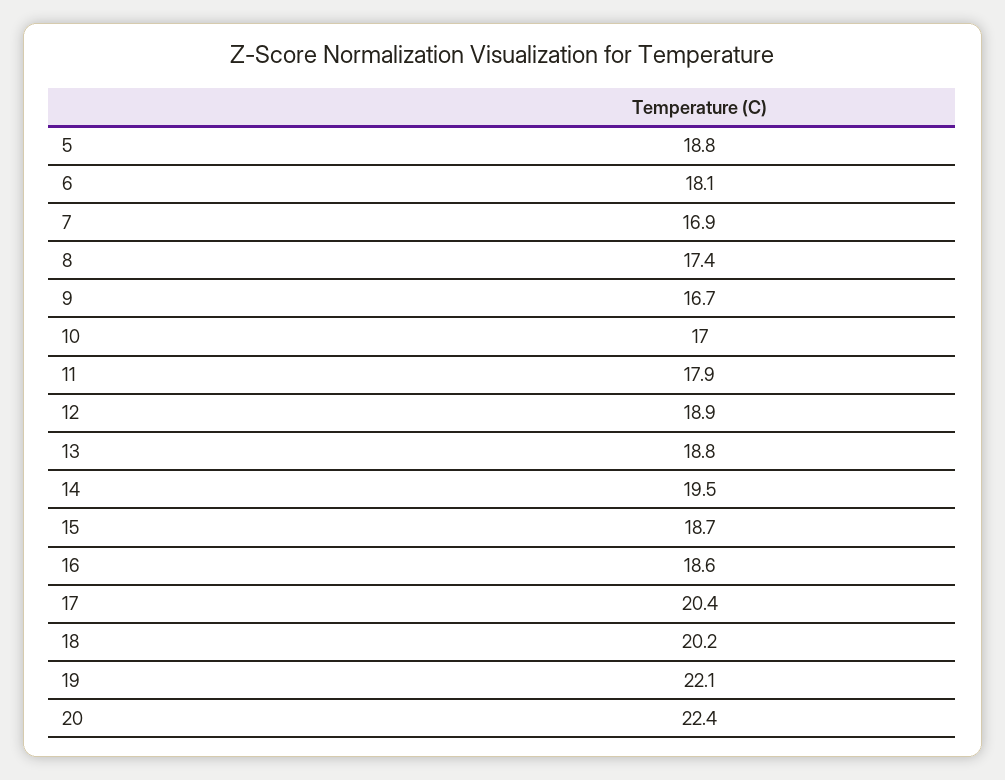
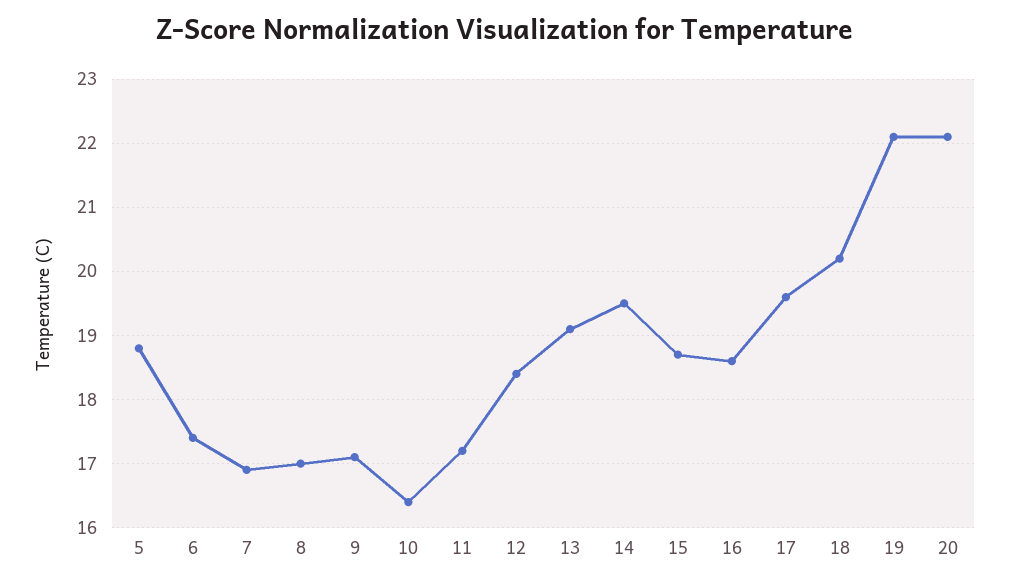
6: 18.1 -> 17.4
8: 17.4 -> 17
9: 16.7 -> 17.1
10: 17 -> 16.4
11: 17.9 -> 17.2
12: 18.9 -> 18.4
13: 18.8 -> 19.1
17: 20.4 -> 19.6
20: 22.4 -> 22.1

